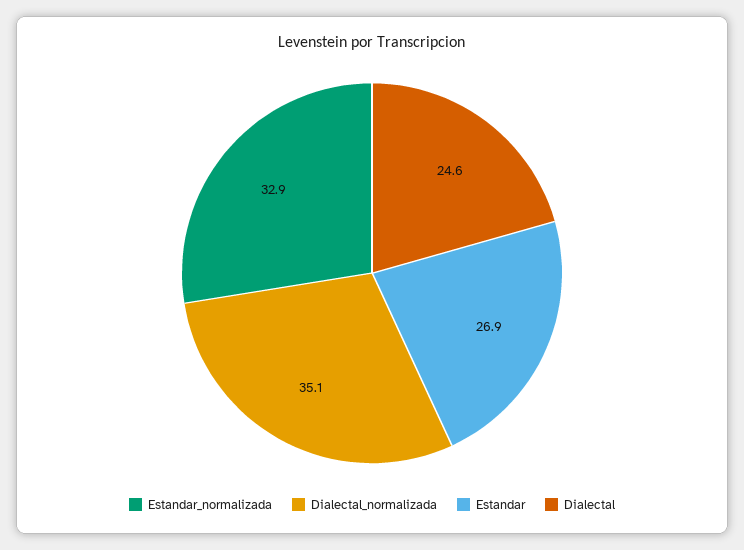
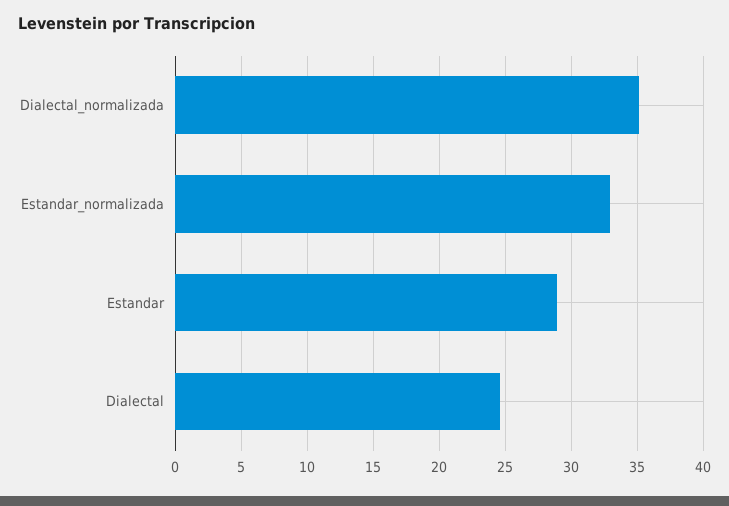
Estandar: 26.9 -> 29

